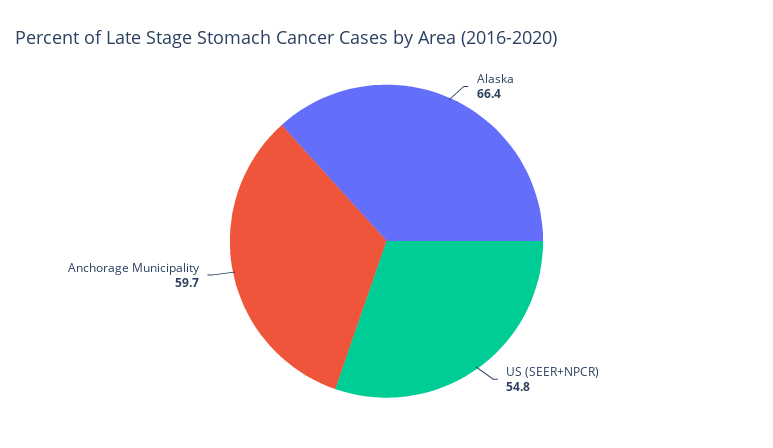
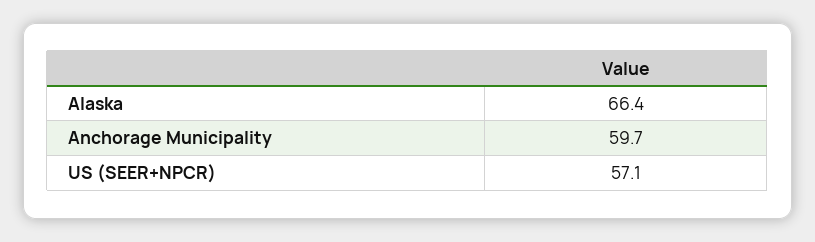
US (SEER+NPCR): 54.8 -> 57.1

